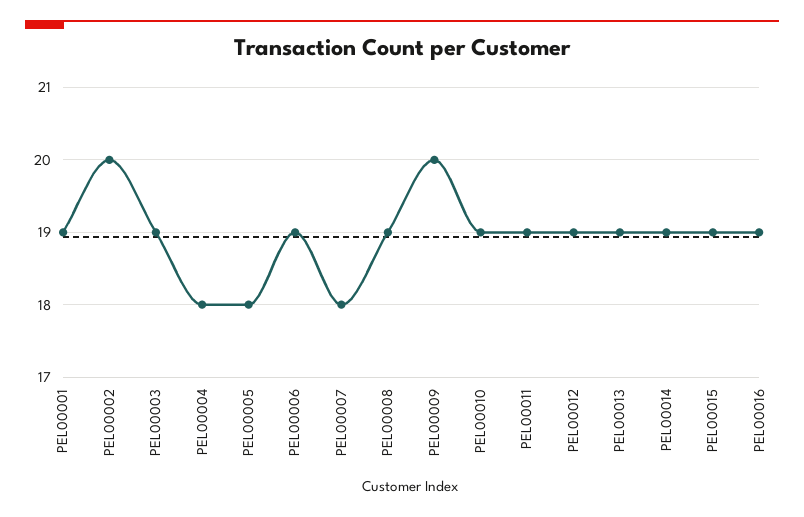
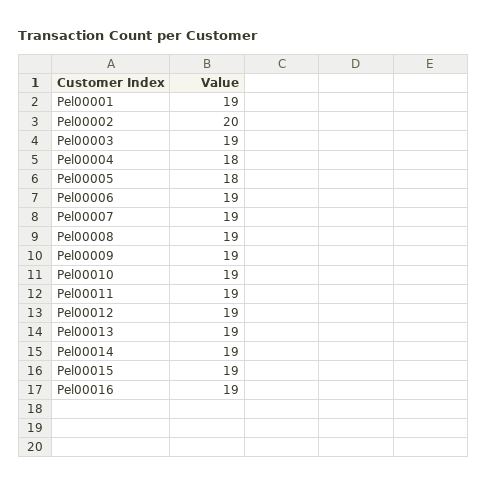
PEL00007: 18 -> 19
PEL00009: 20 -> 19

